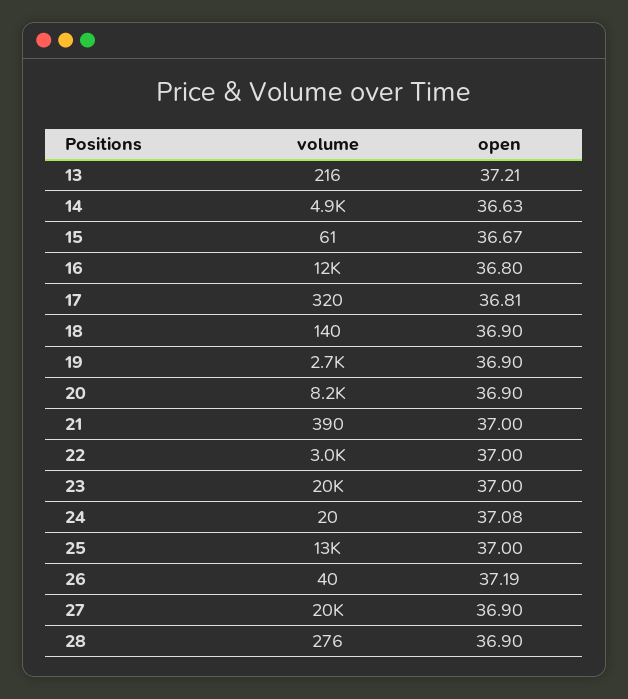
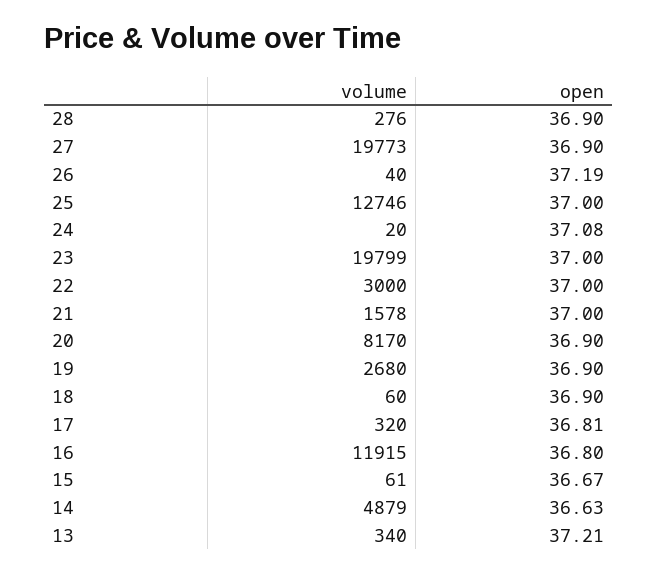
volume, 13: 216 -> 340
volume, 18: 140 -> 60
volume, 21: 390 -> 1578

